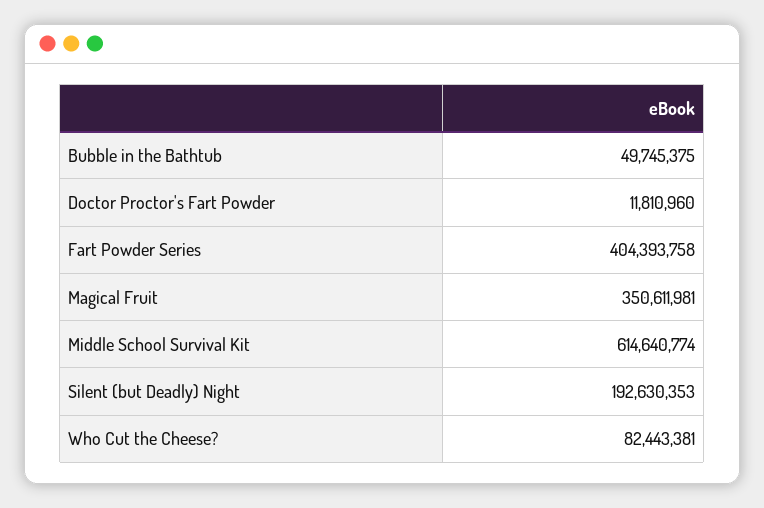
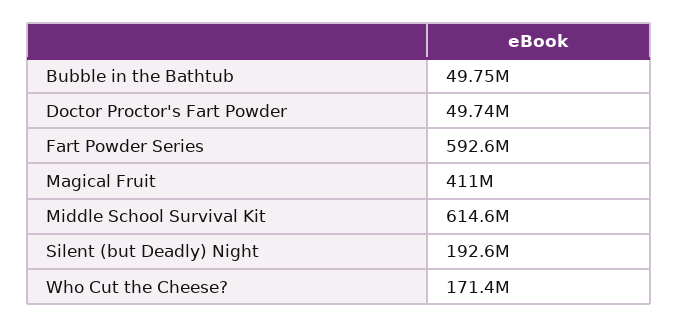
Doctor Proctor's Fart Powder: 11810960 -> 49740000
Fart Powder Series: 404393758 -> 592600000
Magical Fruit: 350611981 -> 411000000
Who Cut the Cheese?: 82443381 -> 171400000

